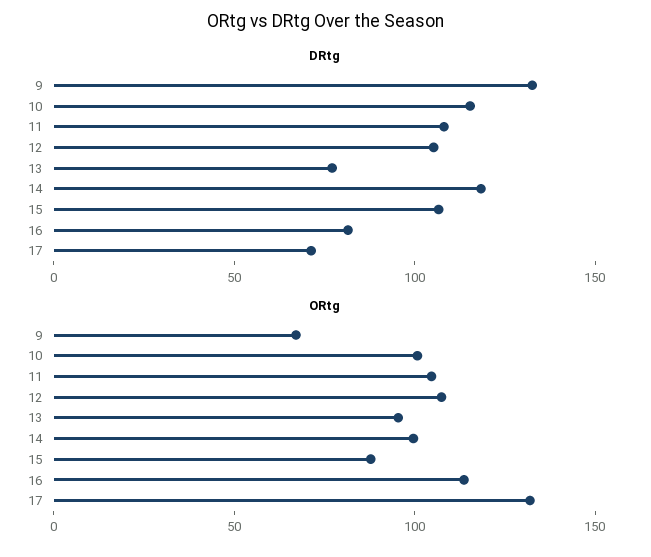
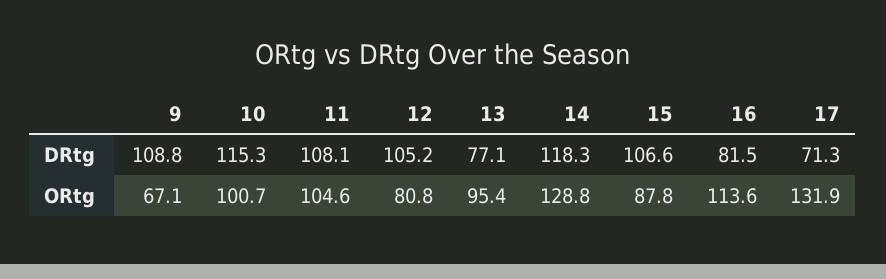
DRtg, 9: 130 -> 108.8
ORtg, 12: 110 -> 80.8
ORtg, 14: 100 -> 128.8

